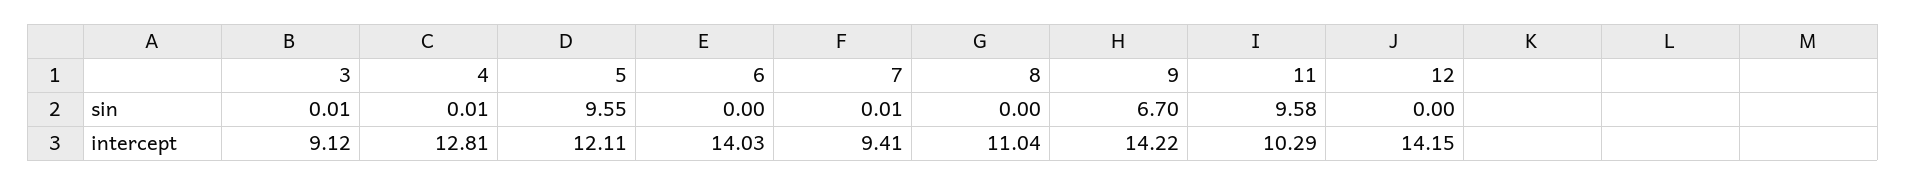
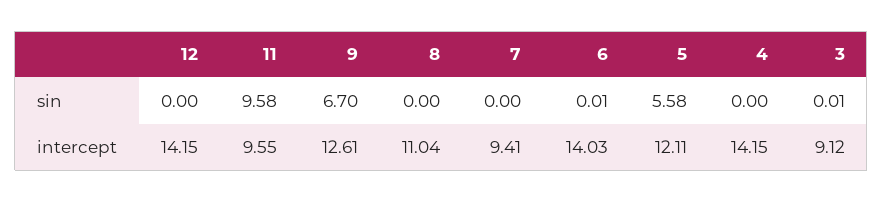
4, sin: 0.01 -> 0
5, sin: 9.55 -> 5.58
6, sin: 0 -> 0.01
7, sin: 0.01 -> 0
4, intercept: 12.81 -> 14.15
9, intercept: 14.22 -> 12.61
11, intercept: 10.29 -> 9.55

